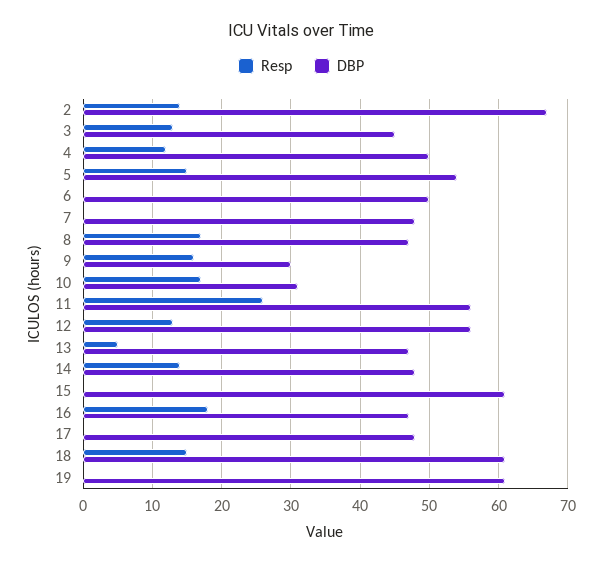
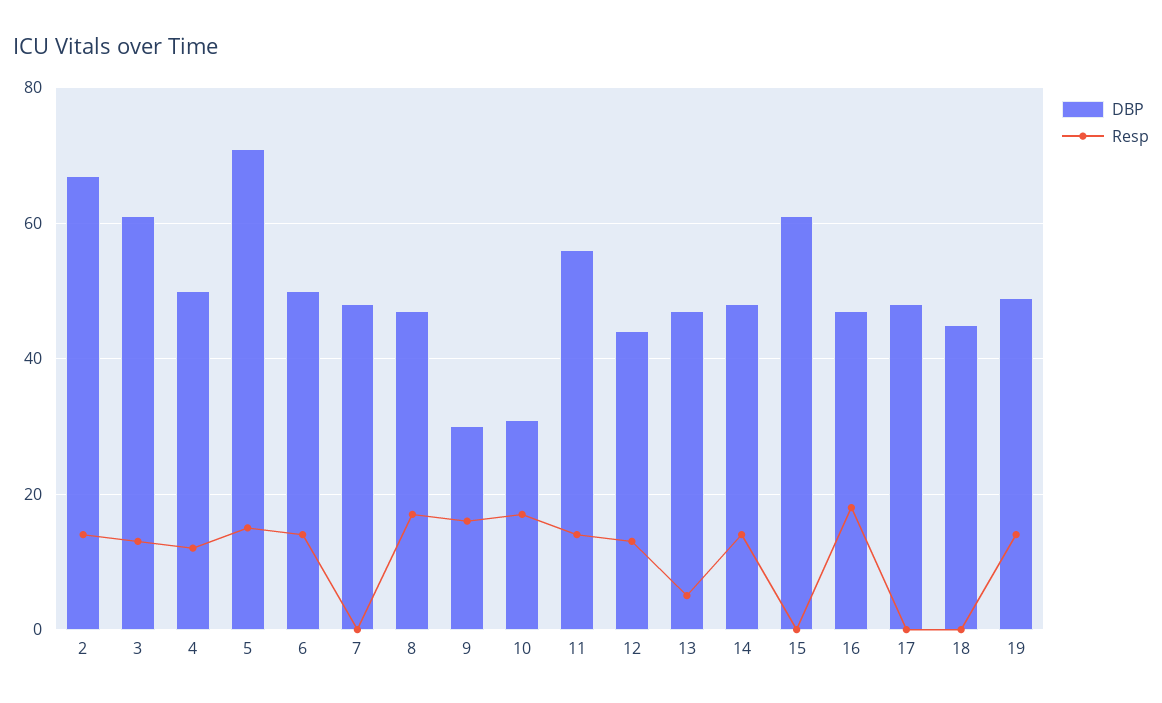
DBP, 3: 45 -> 60
DBP, 5: 54 -> 70
Resp, 6: 0 -> 15
Resp, 11: 26 -> 15
DBP, 12: 56 -> 45
Resp, 18: 15 -> 0
DBP, 18: 61 -> 45
Resp, 19: 0 -> 15
DBP, 19: 61 -> 50

